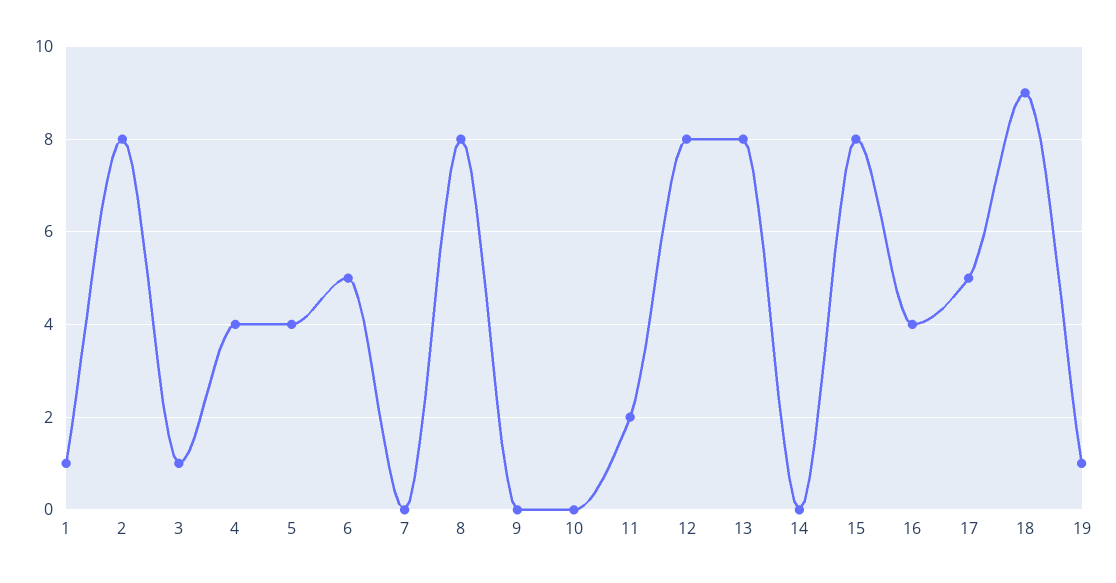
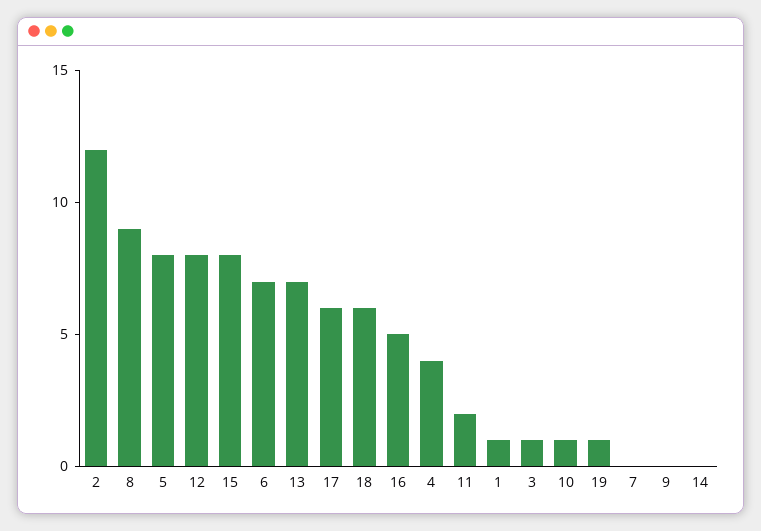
2: 8 -> 12
5: 4 -> 8
6: 5 -> 7
8: 8 -> 9
10: 0 -> 1
13: 8 -> 7
16: 4 -> 5
17: 5 -> 6
18: 9 -> 6

